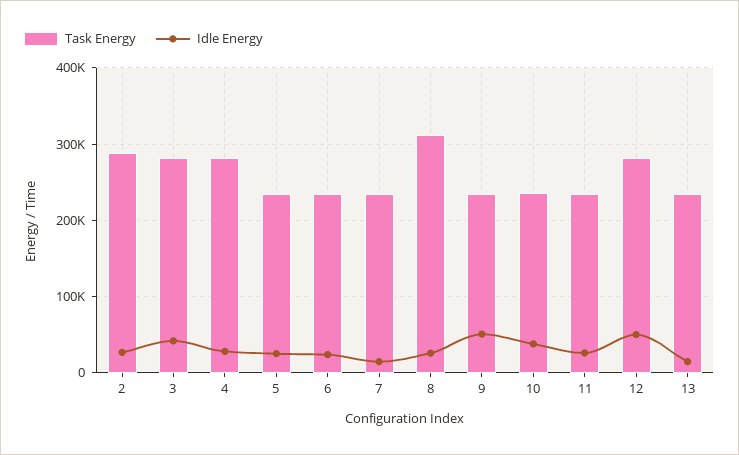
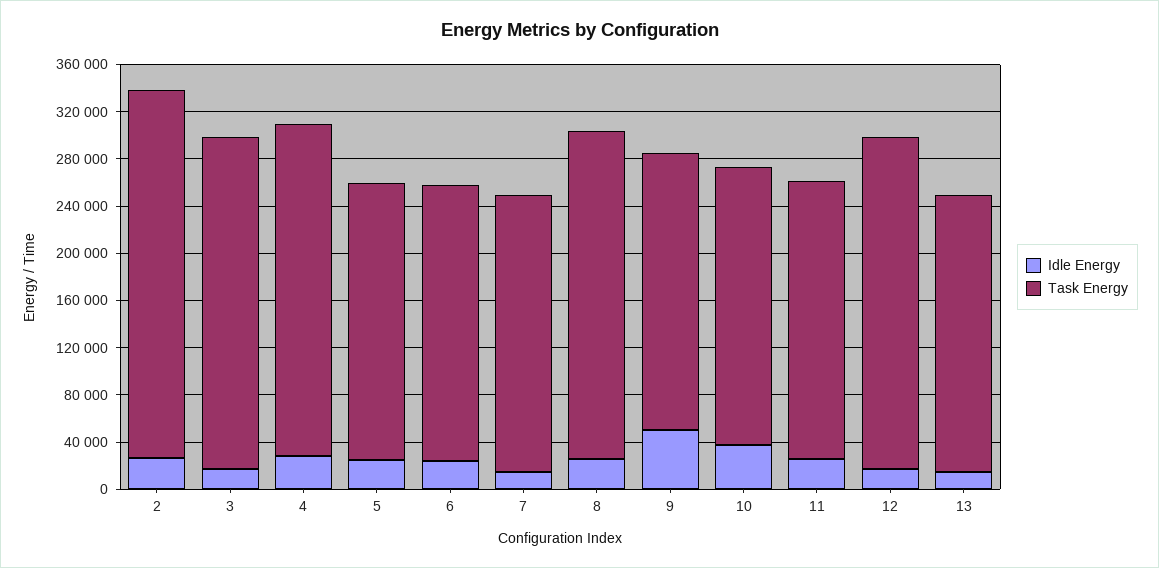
Task Energy, 2: 290000 -> 310000
Idle Energy, 3: 40000 -> 20000
Task Energy, 8: 310000 -> 280000
Idle Energy, 12: 50000 -> 20000

